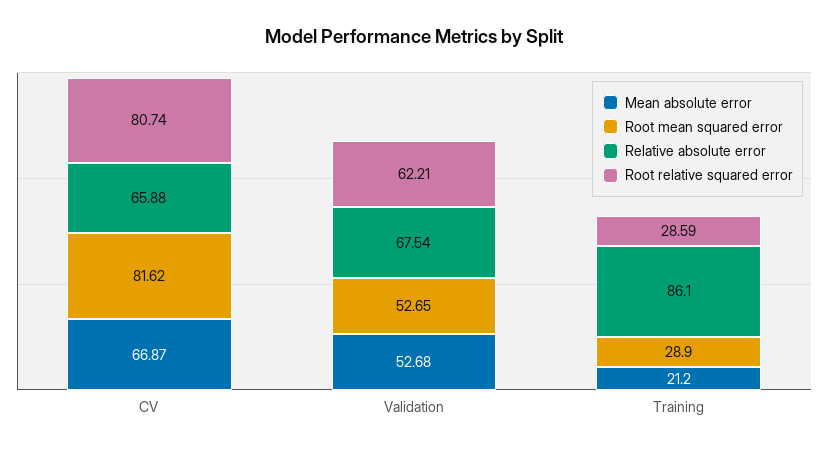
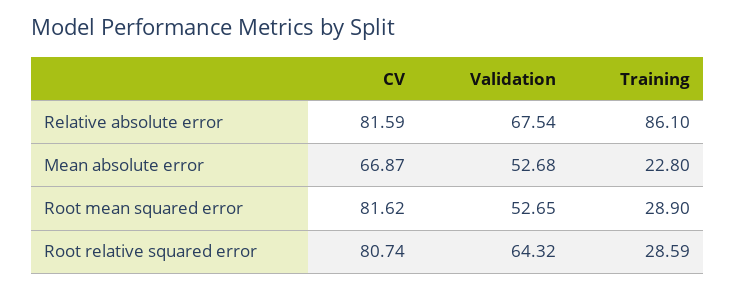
Relative absolute error, CV: 65.88 -> 81.59
Root relative squared error, Validation: 62.21 -> 64.32
Mean absolute error, Training: 21.2 -> 22.8

